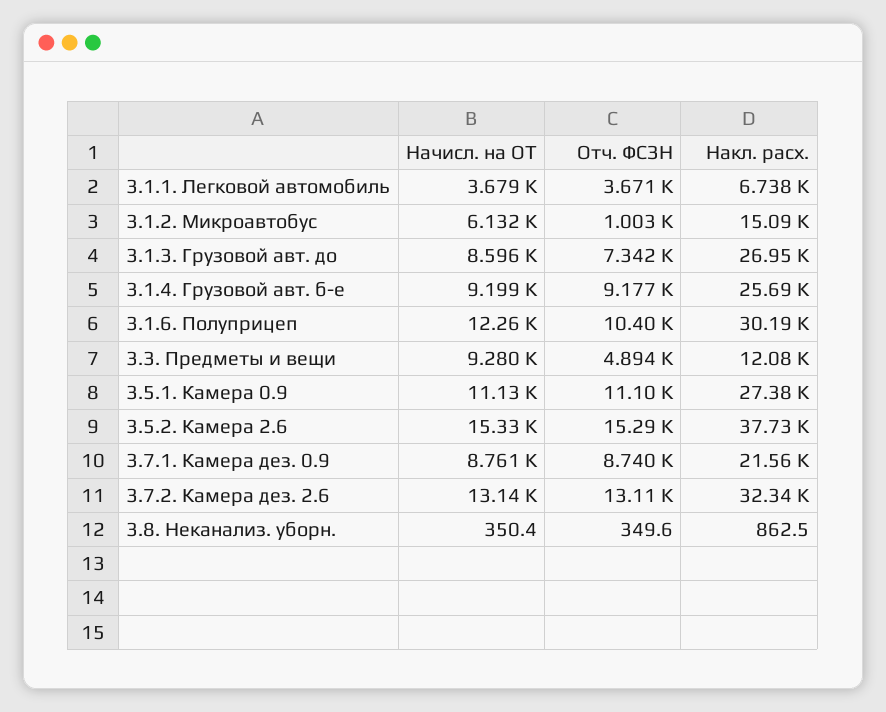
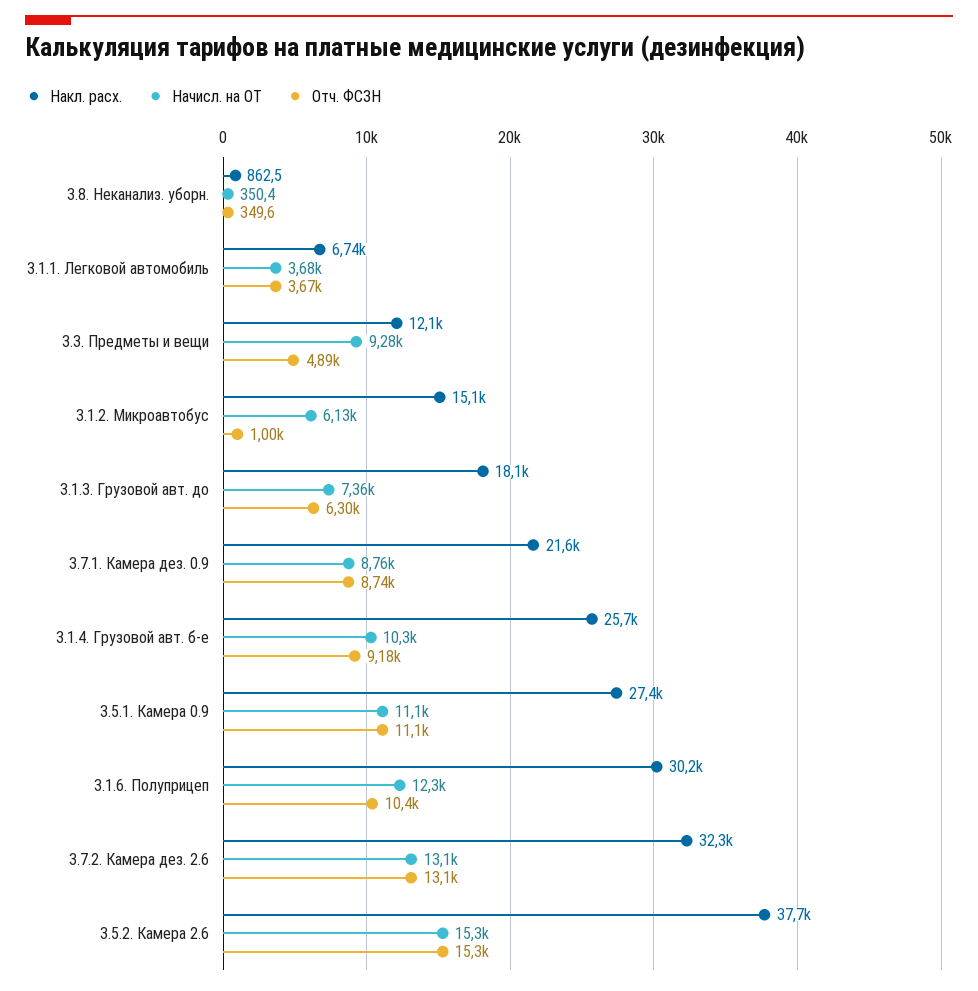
Начисл. на ОТ, 3.1.3. Грузовой авт. до: 8596 -> 7360
Отч. ФСЗН, 3.1.3. Грузовой авт. до: 7342 -> 6300
Накл. расх., 3.1.3. Грузовой авт. до: 26950 -> 18100
Начисл. на ОТ, 3.1.4. Грузовой авт. б-е: 9199 -> 10300

